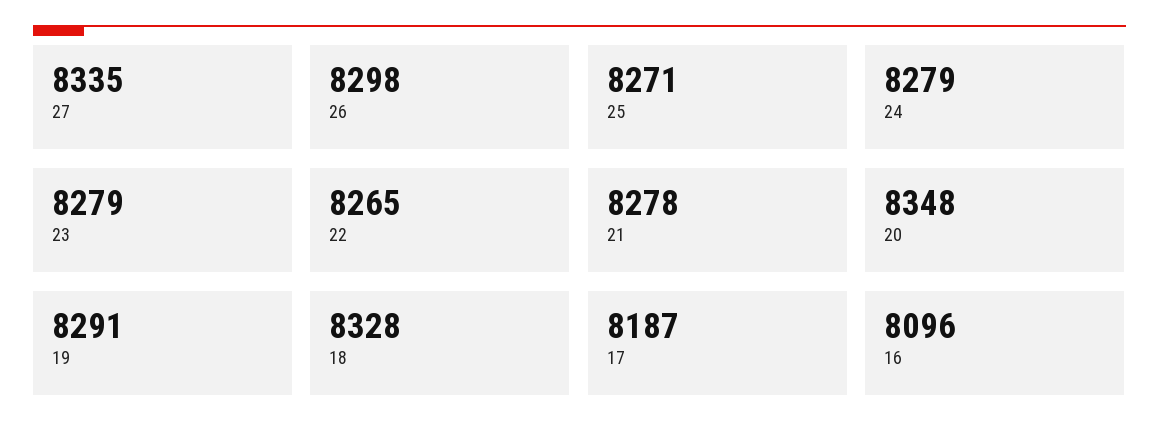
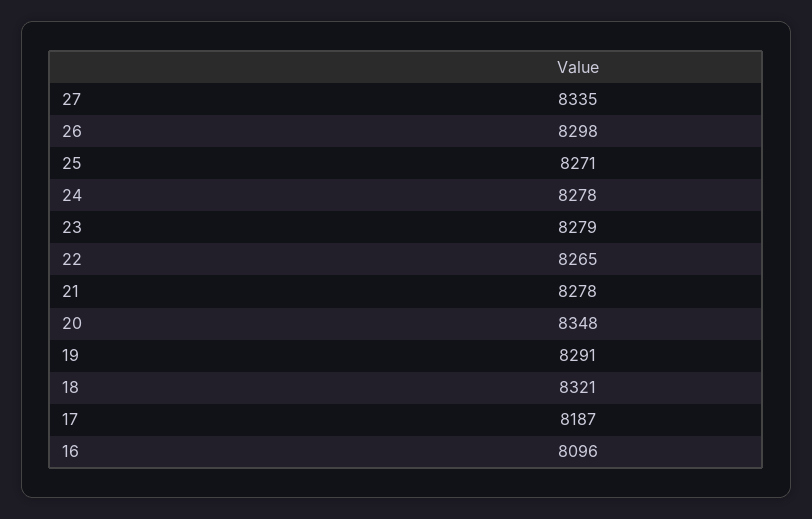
24: 8279 -> 8278
18: 8328 -> 8321

